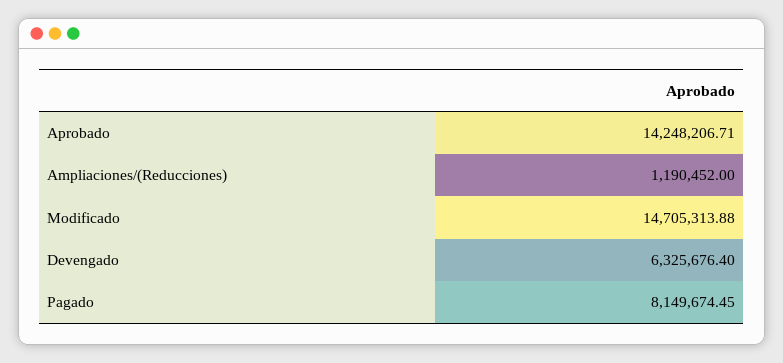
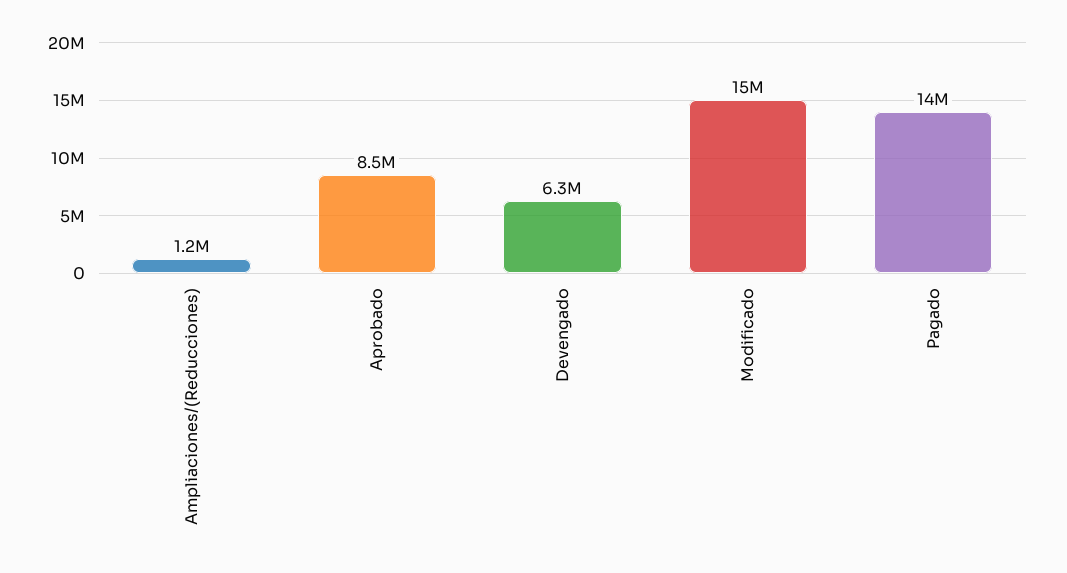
Aprobado: 14248206.71 -> 8500000
Pagado: 8149674.45 -> 14000000

